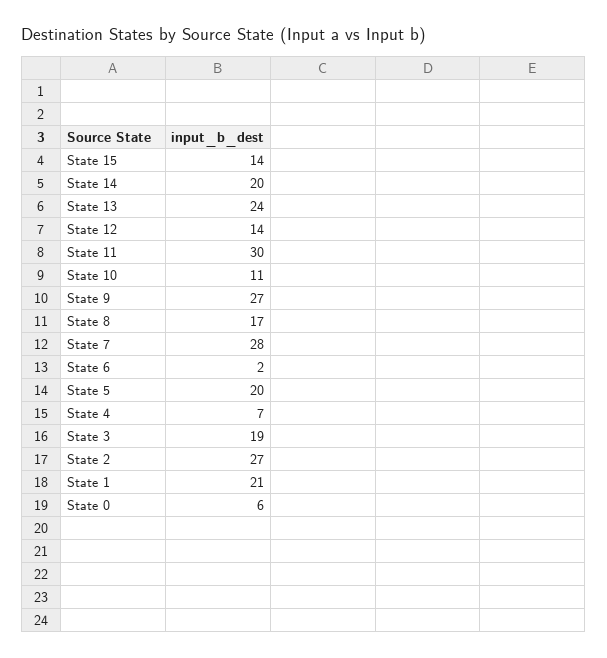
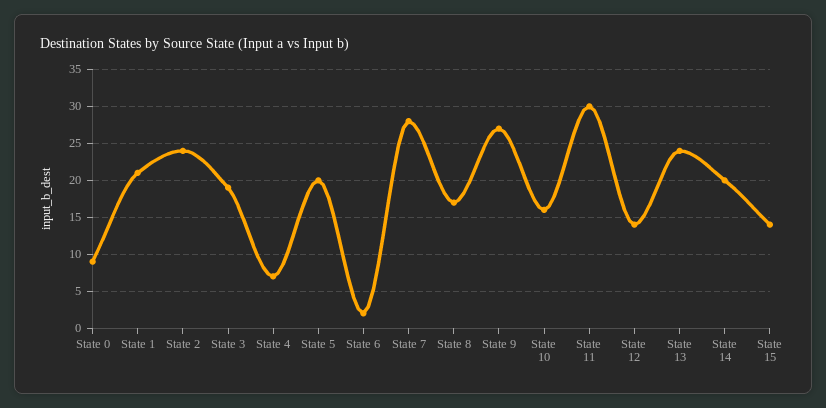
State 10: 11 -> 16
State 2: 27 -> 24
State 0: 6 -> 9

